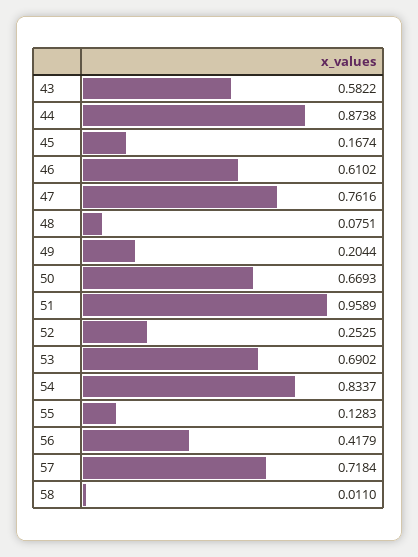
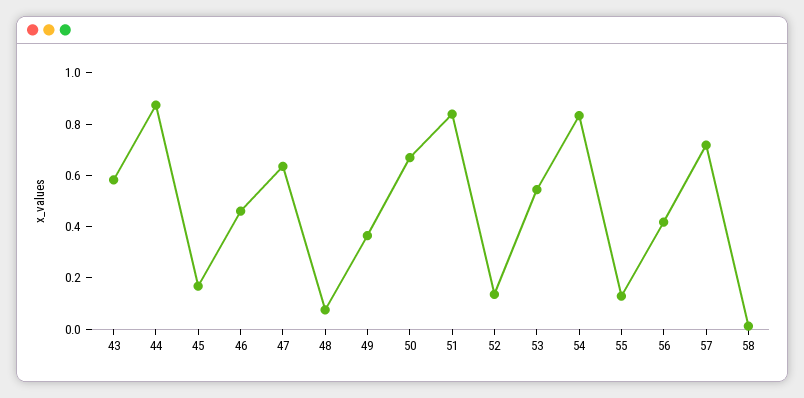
46: 0.6102 -> 0.45
47: 0.7616 -> 0.65
49: 0.2044 -> 0.35
51: 0.9589 -> 0.85
52: 0.2525 -> 0.15
53: 0.6902 -> 0.55

